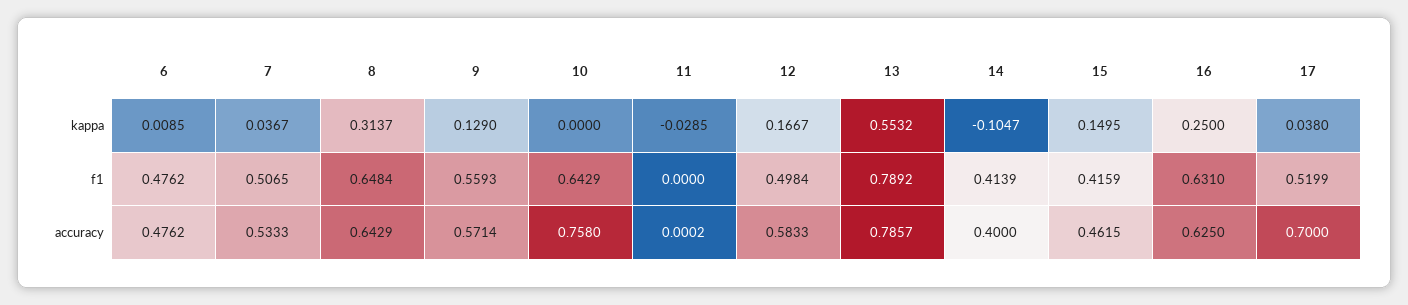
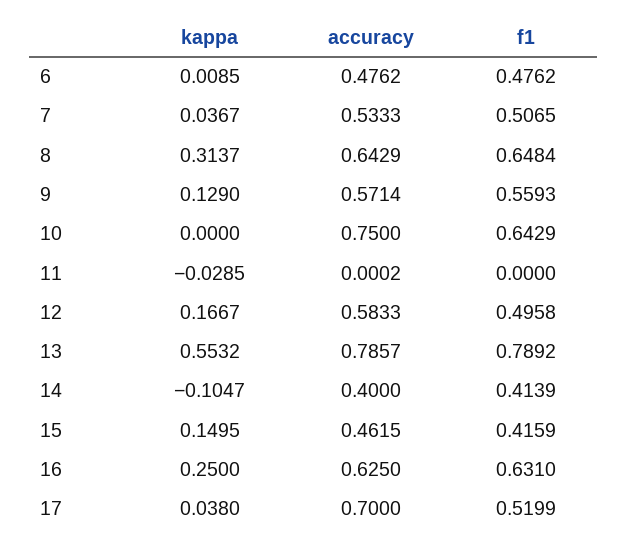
12, f1: 0.4984 -> 0.4958
10, accuracy: 0.758 -> 0.75

